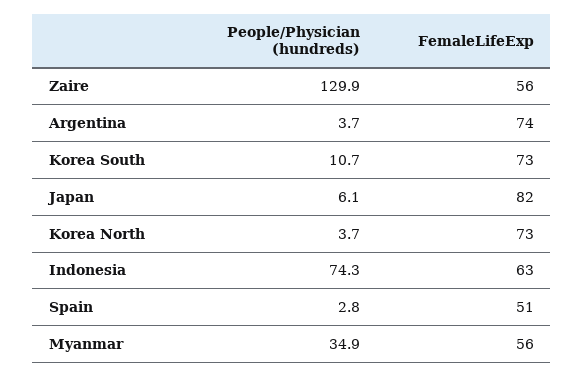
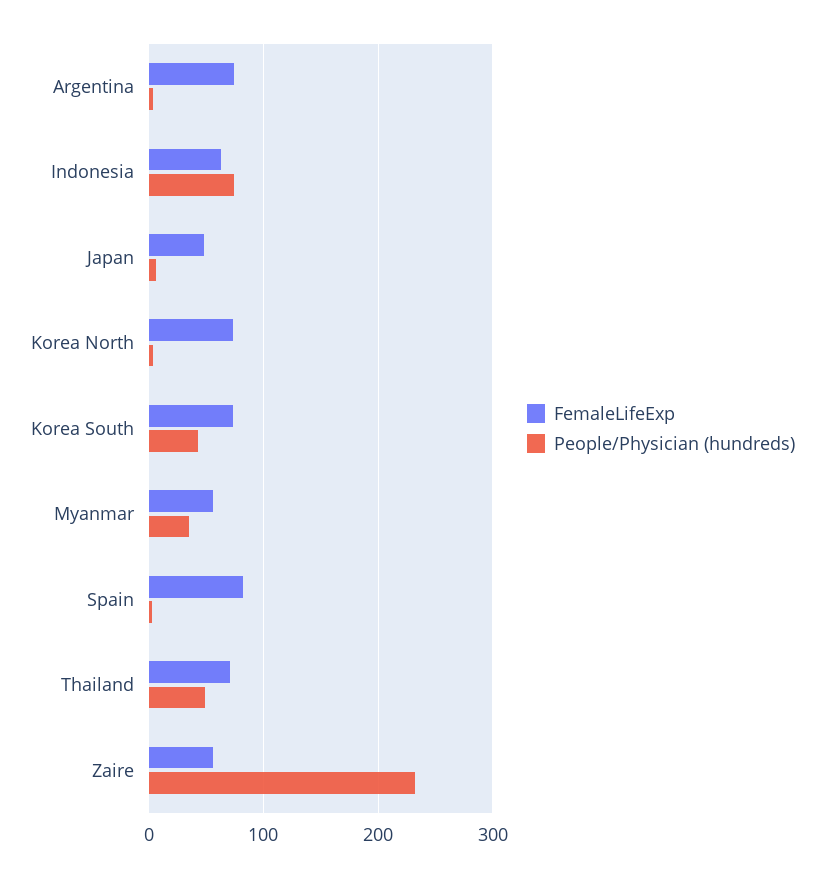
People/Physician (hundreds), Zaire: 129.9 -> 230
People/Physician (hundreds), Korea South: 10.7 -> 40
FemaleLifeExp, Japan: 82 -> 50
FemaleLifeExp, Spain: 51 -> 80
FemaleLifeExp, Thailand: none -> 70
People/Physician (hundreds), Thailand: none -> 50

